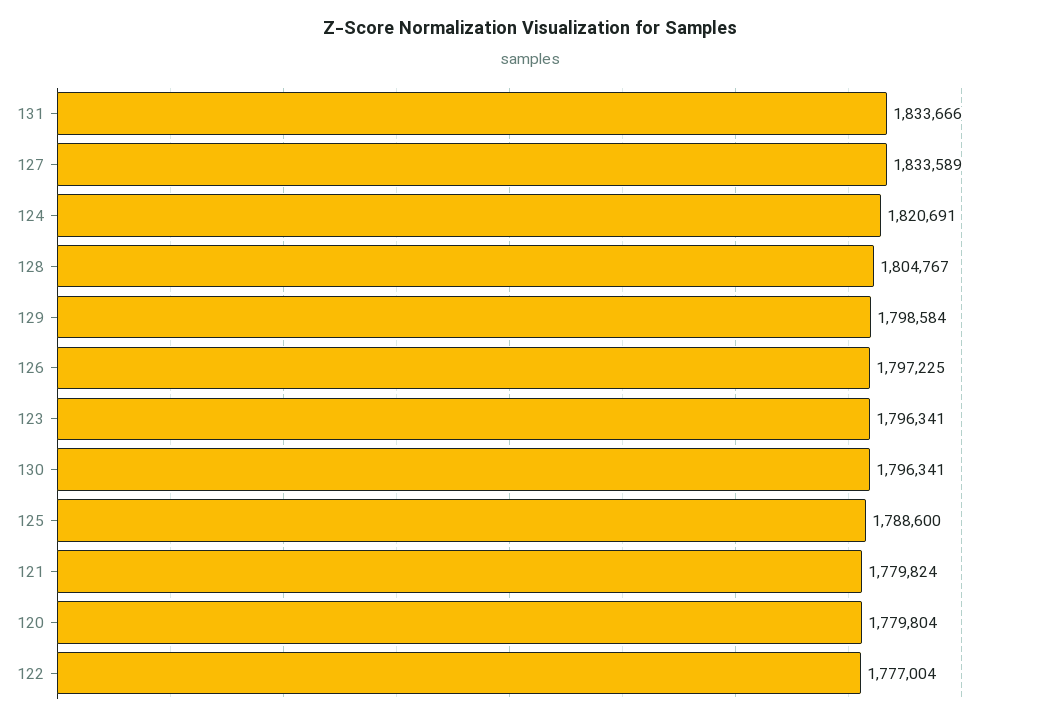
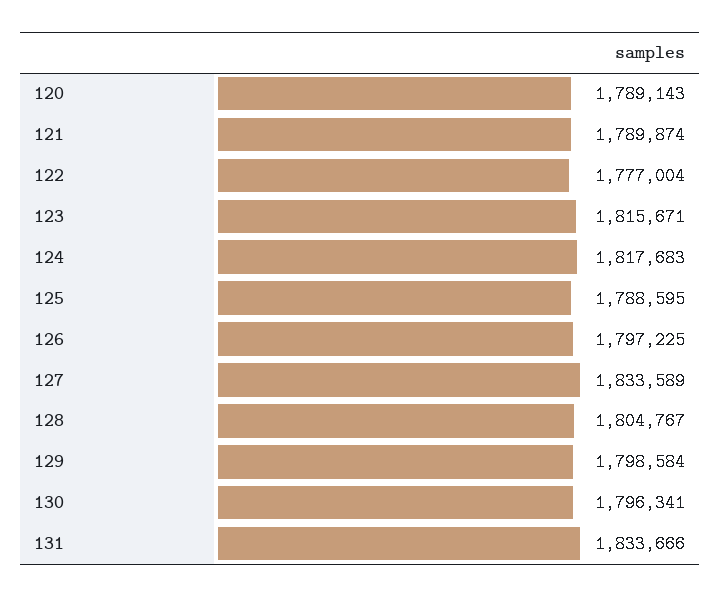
124: 1820691 -> 1817683
123: 1796341 -> 1815671
125: 1788600 -> 1788595
121: 1779824 -> 1789874
120: 1779804 -> 1789143

